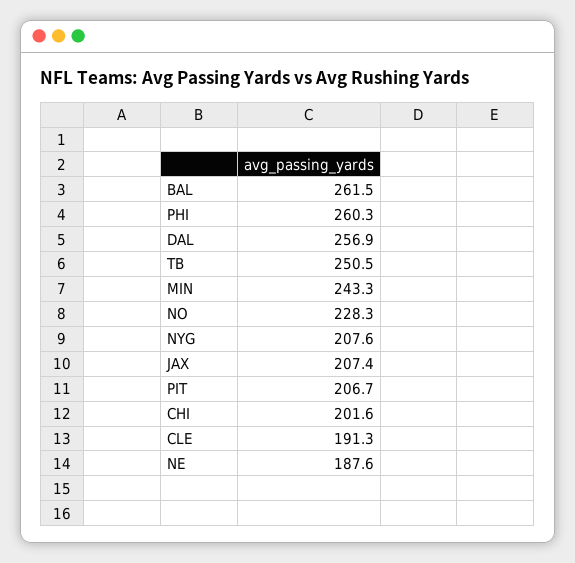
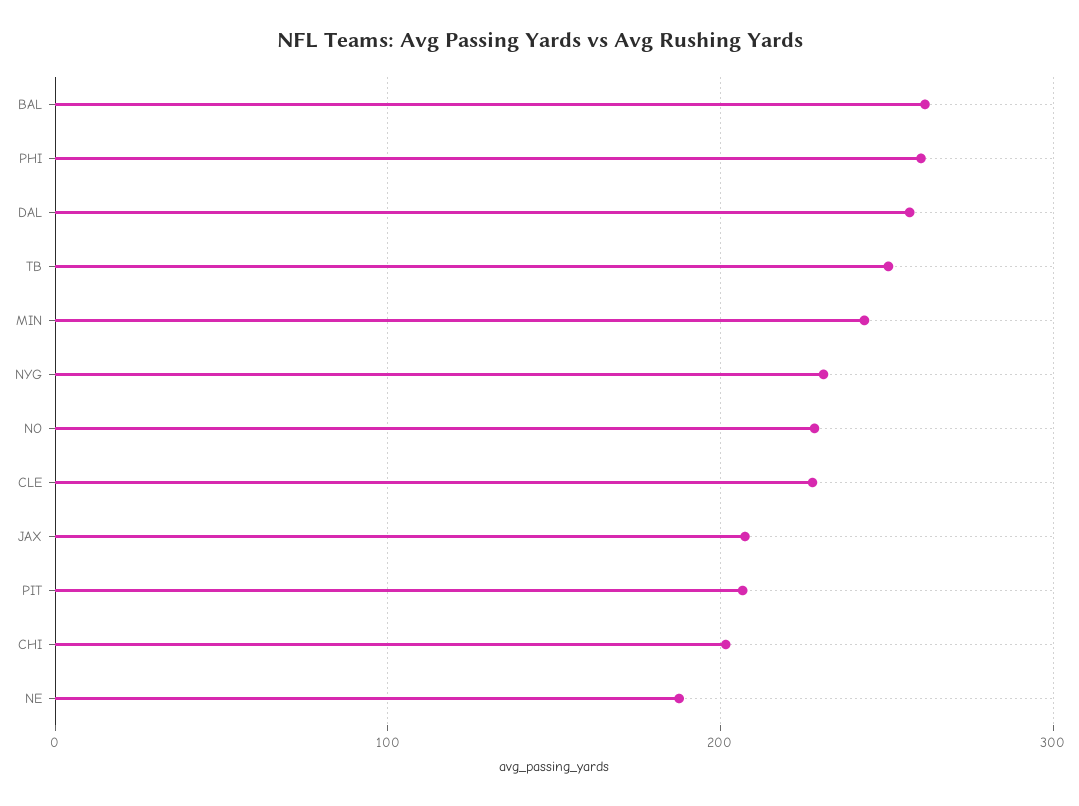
NYG: 207.6 -> 230
CLE: 191.3 -> 230

